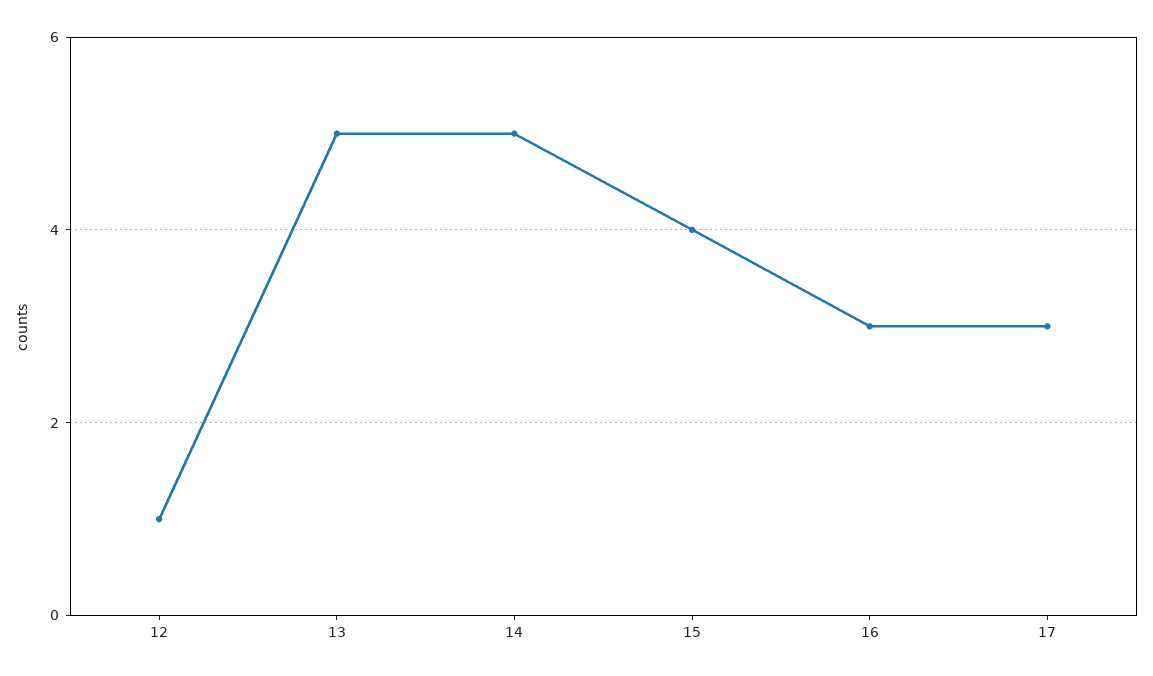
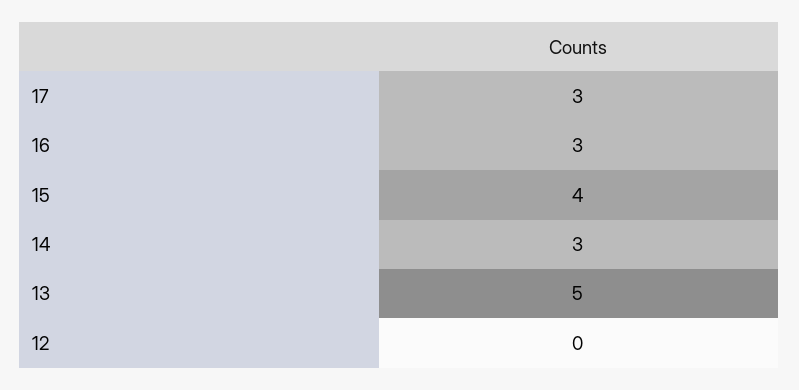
12: 1 -> 0
14: 5 -> 3

